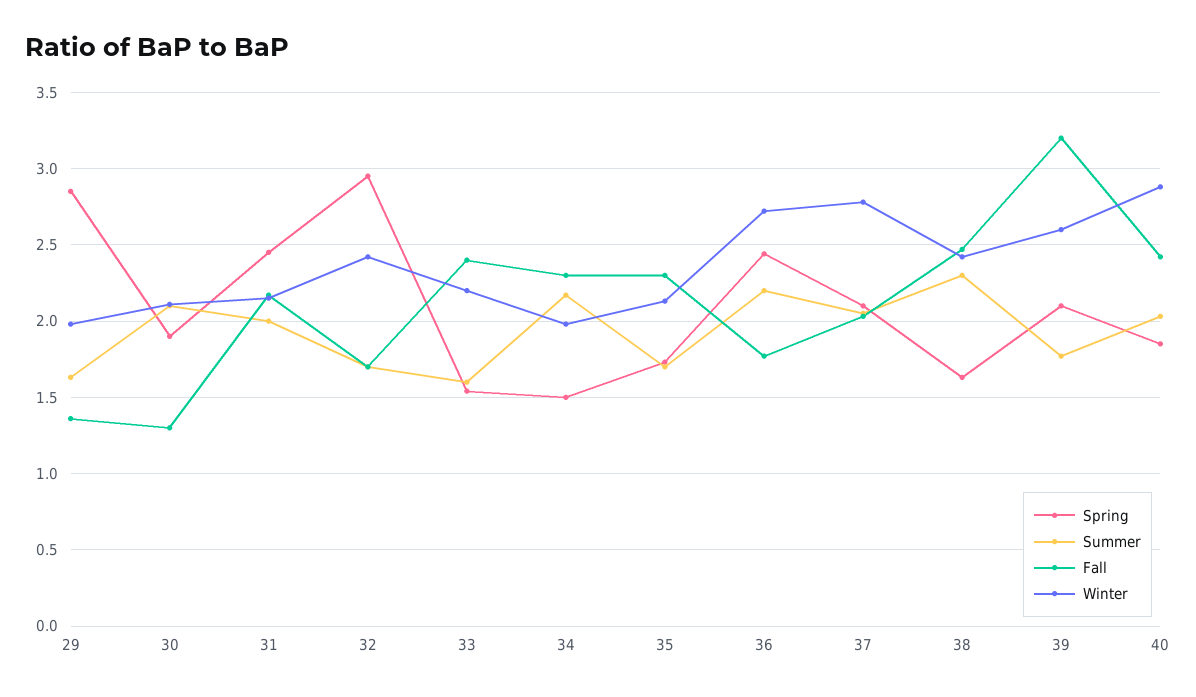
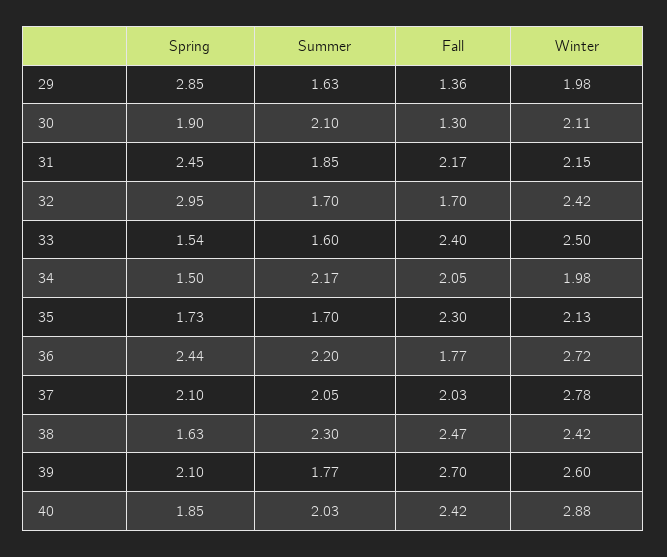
Summer, 31: 2 -> 1.85
Winter, 33: 2.2 -> 2.5
Fall, 34: 2.3 -> 2.05
Fall, 39: 3.2 -> 2.7

